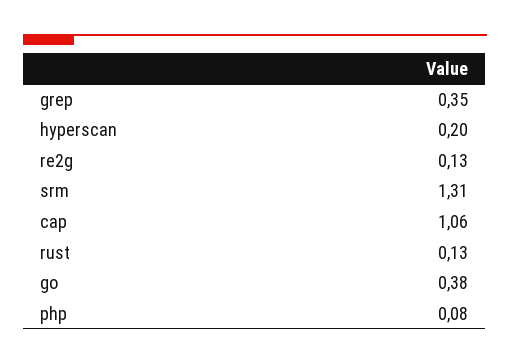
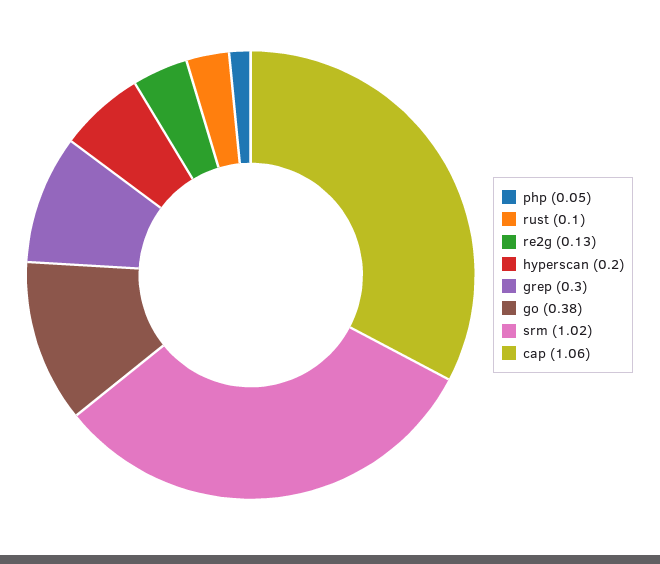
grep: 0.35 -> 0.3
srm: 1.31 -> 1.02
rust: 0.13 -> 0.1
php: 0.08 -> 0.05

